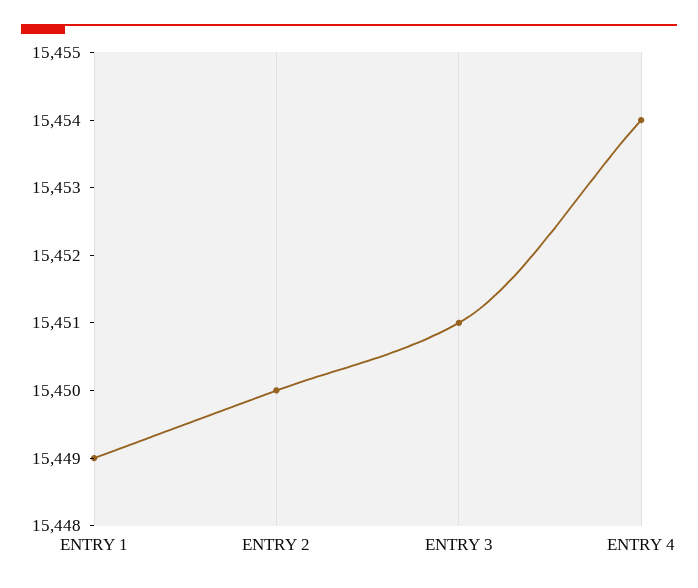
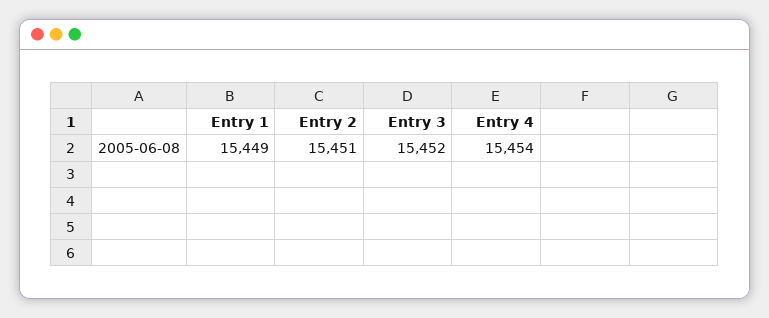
ENTRY 2: 15450 -> 15451
ENTRY 3: 15451 -> 15452

